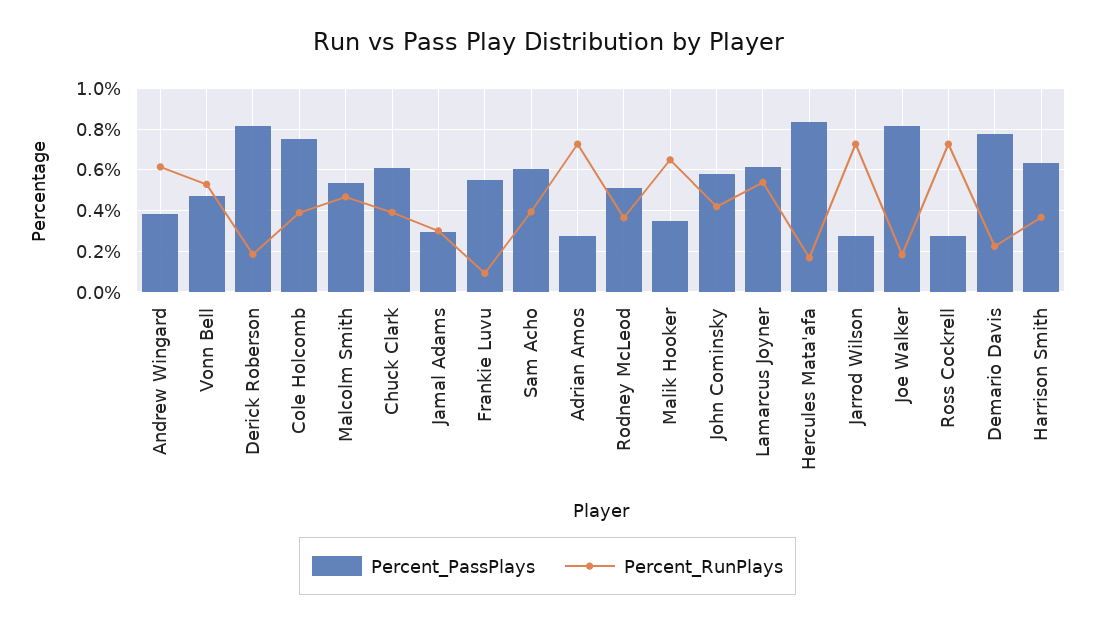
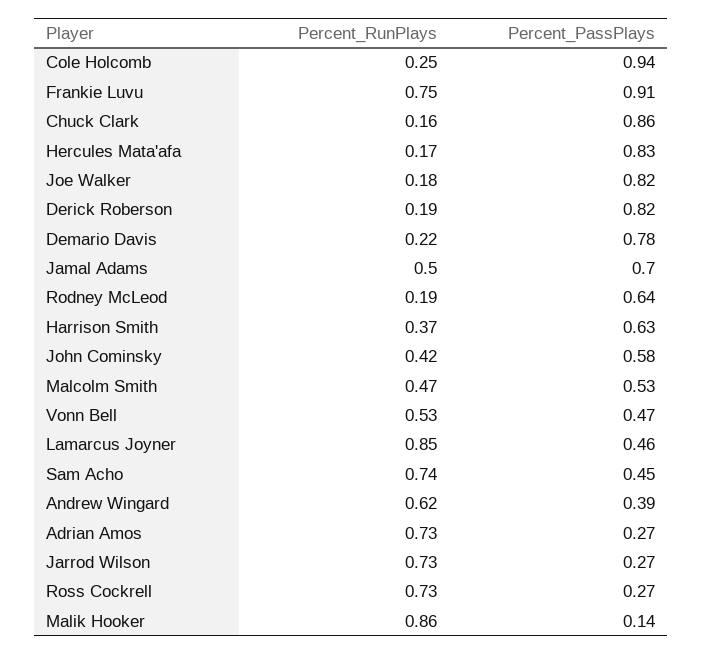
Percent_PassPlays, Cole Holcomb: 0.75 -> 0.94
Percent_RunPlays, Cole Holcomb: 0.4 -> 0.25
Percent_PassPlays, Chuck Clark: 0.6 -> 0.86
Percent_RunPlays, Chuck Clark: 0.4 -> 0.16
Percent_PassPlays, Jamal Adams: 0.3 -> 0.7
Percent_RunPlays, Jamal Adams: 0.3 -> 0.5
Percent_PassPlays, Frankie Luvu: 0.55 -> 0.91
Percent_RunPlays, Frankie Luvu: 0.1 -> 0.75
Percent_PassPlays, Sam Acho: 0.6 -> 0.45
Percent_RunPlays, Sam Acho: 0.4 -> 0.74
Percent_PassPlays, Rodney McLeod: 0.5 -> 0.64
Percent_RunPlays, Rodney McLeod: 0.35 -> 0.19
Percent_PassPlays, Malik Hooker: 0.35 -> 0.14
Percent_RunPlays, Malik Hooker: 0.65 -> 0.86
Percent_PassPlays, Lamarcus Joyner: 0.6 -> 0.46
Percent_RunPlays, Lamarcus Joyner: 0.55 -> 0.85

